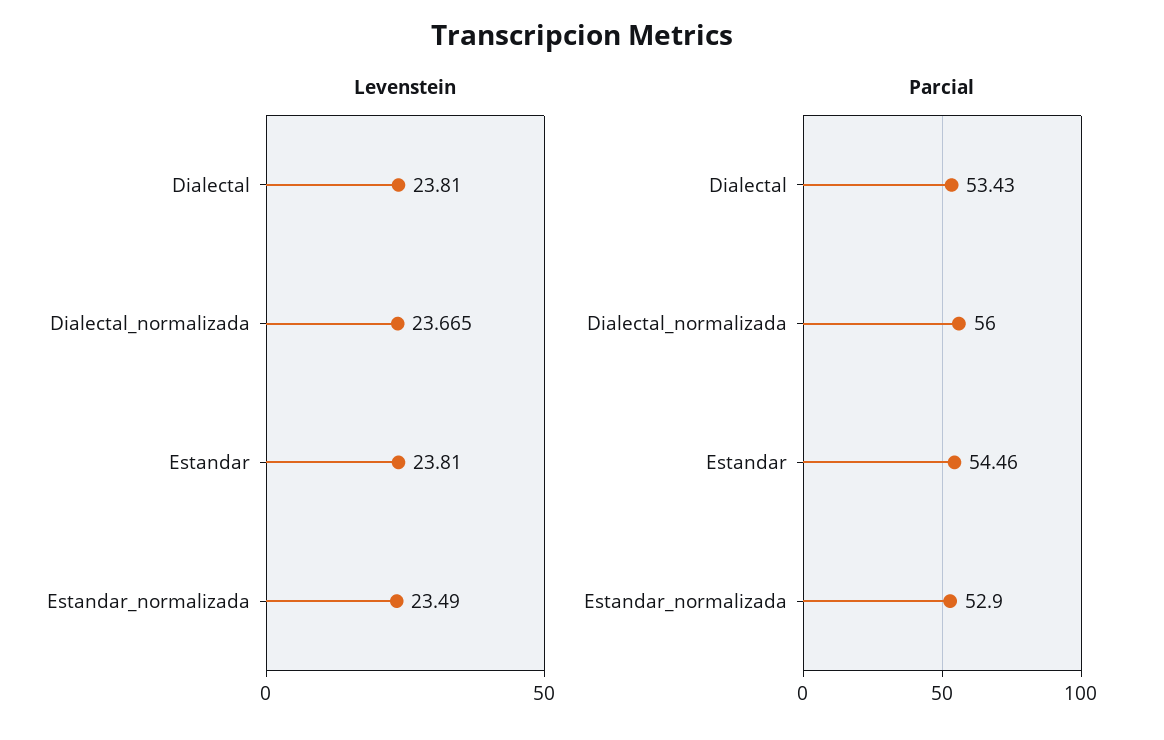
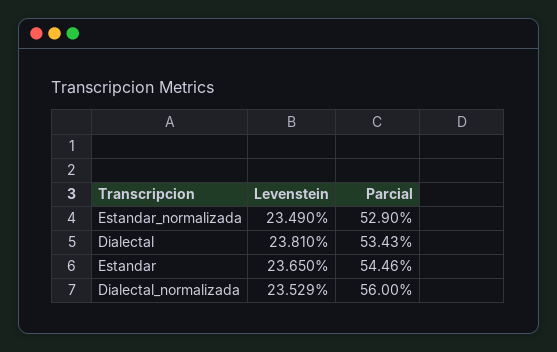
Levenstein, Dialectal_normalizada: 23.665 -> 23.529
Levenstein, Estandar: 23.81 -> 23.65

